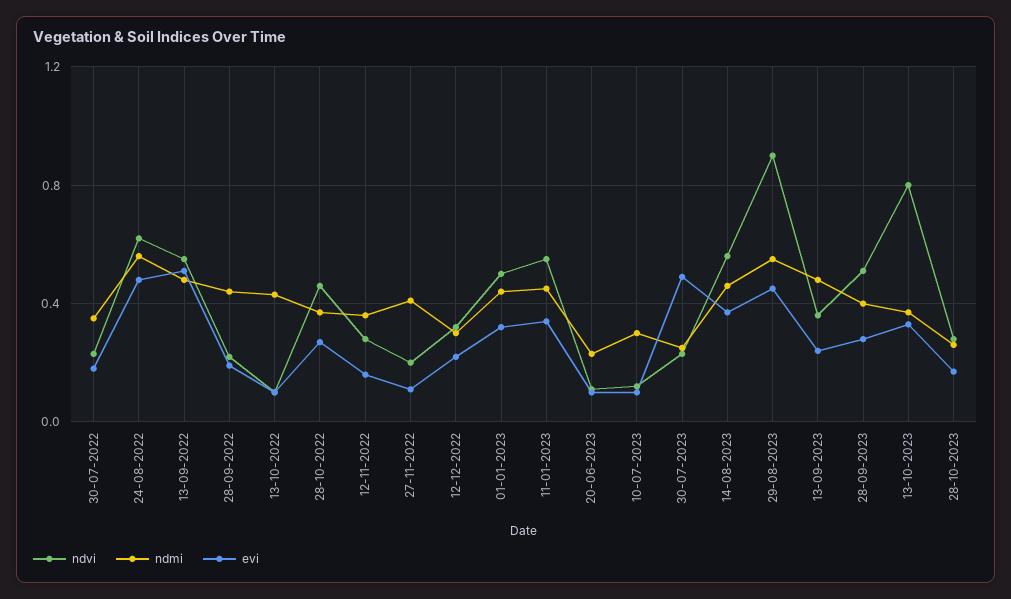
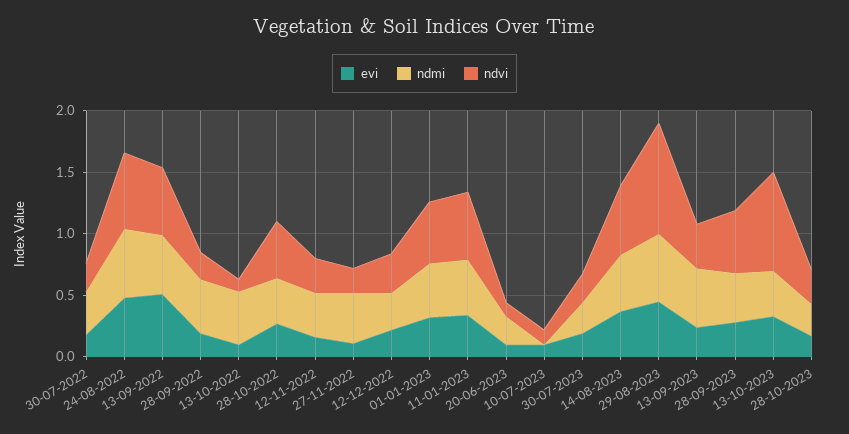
ndmi, 10-07-2023: 0.3 -> 0
evi, 30-07-2023: 0.5 -> 0.2

